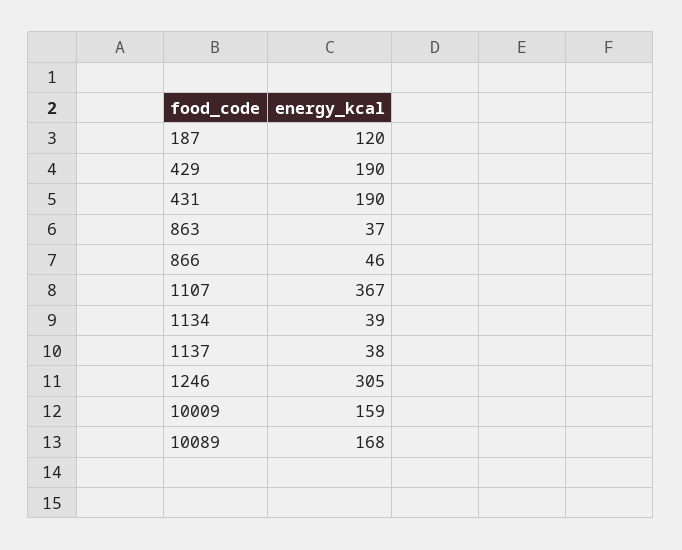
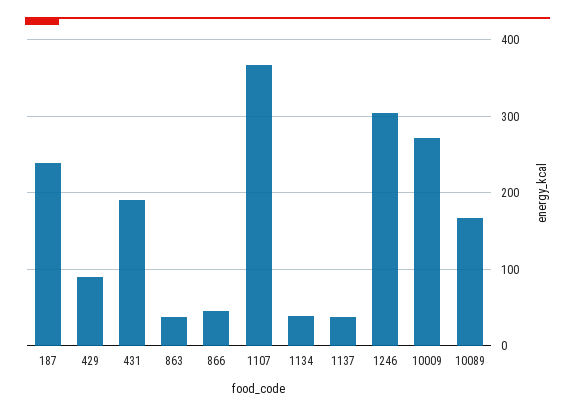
187: 120 -> 240
429: 190 -> 90
10009: 159 -> 270

